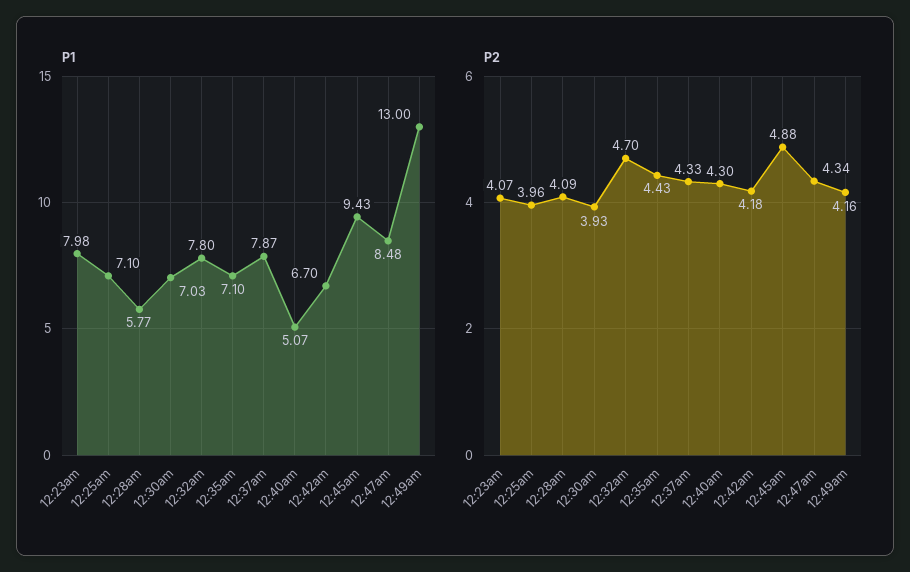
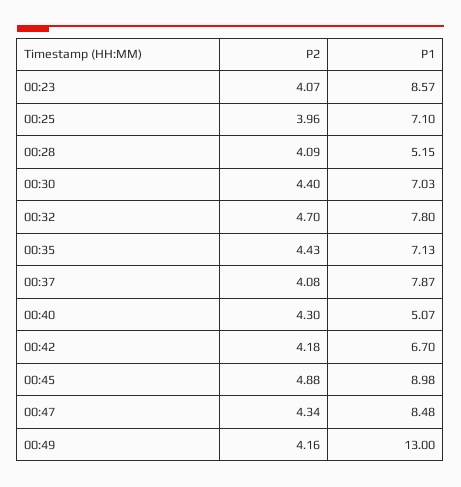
P1, 12:23am: 7.98 -> 8.57
P1, 12:28am: 5.77 -> 5.15
P1, 12:35am: 7.1 -> 7.13
P1, 12:45am: 9.43 -> 8.98
P2, 12:30am: 3.93 -> 4.4
P2, 12:37am: 4.33 -> 4.08

